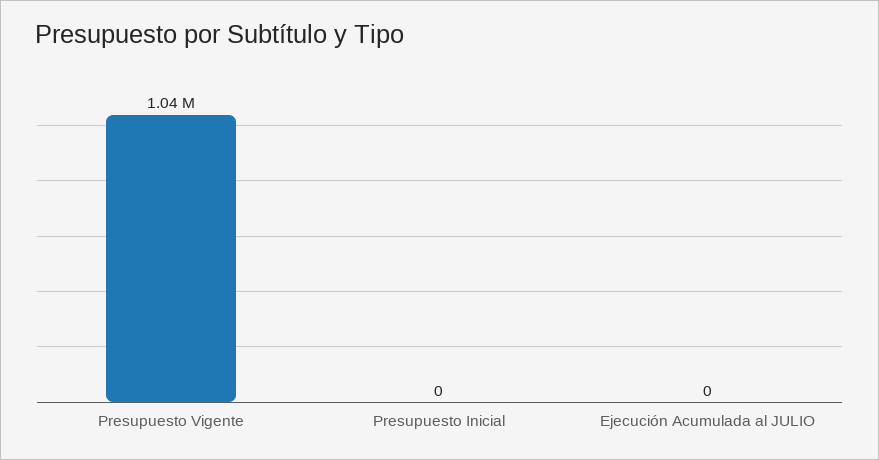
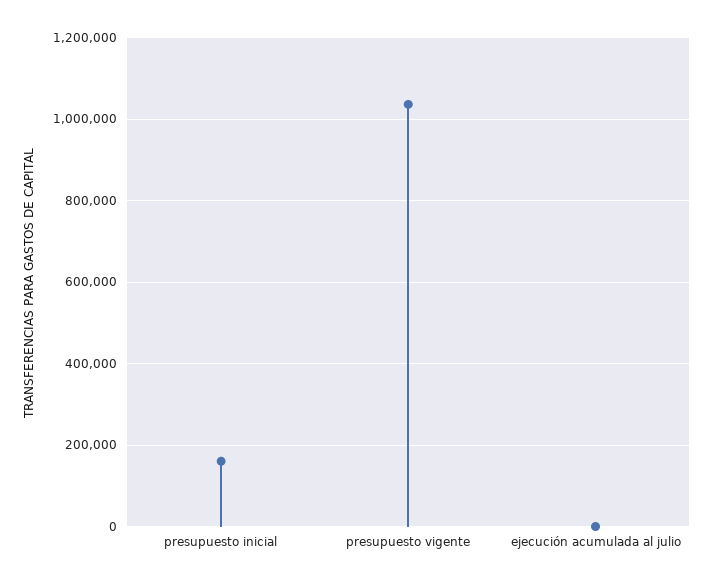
Presupuesto Inicial: 0 -> 160000

